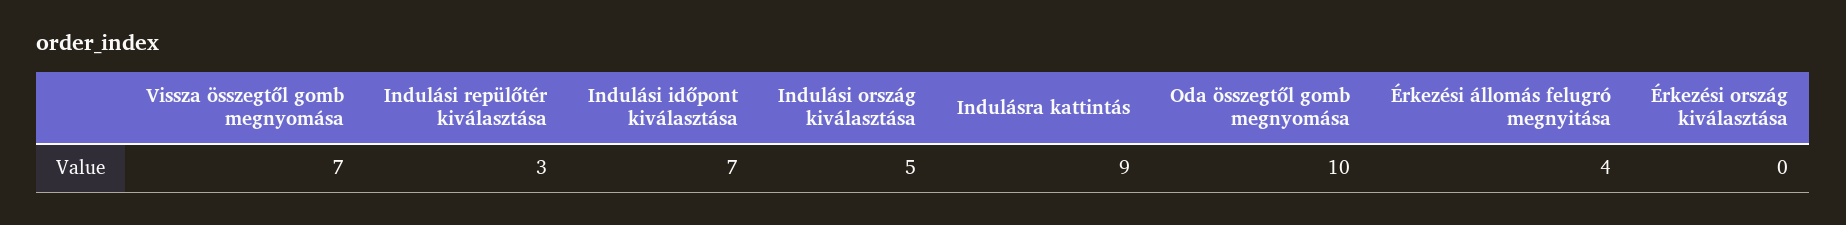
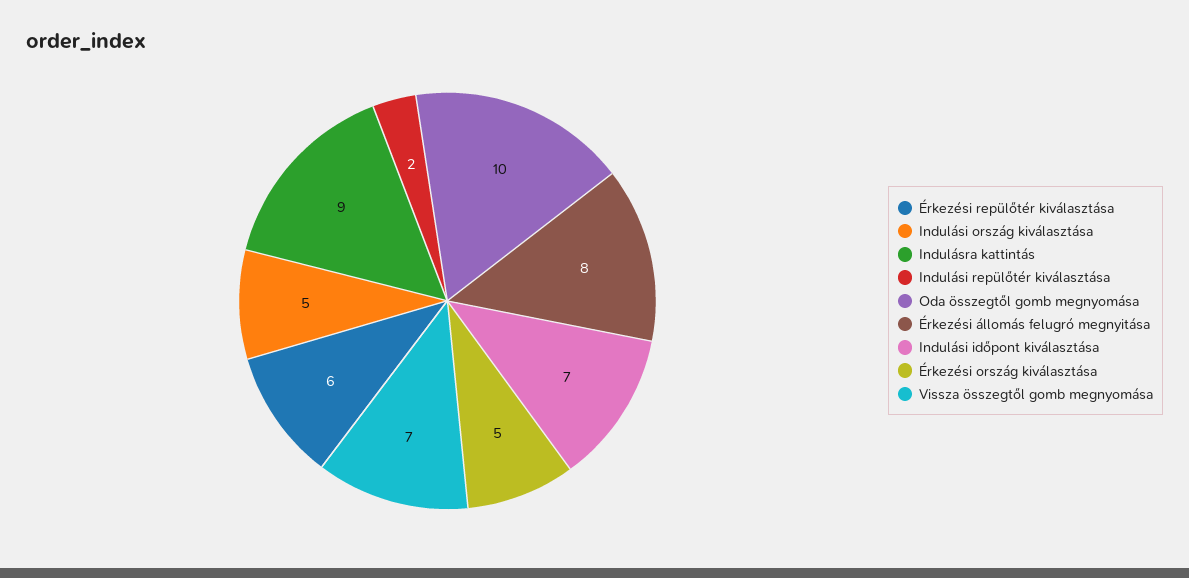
Indulási repülőtér kiválasztása: 3 -> 2
Érkezési állomás felugró megnyitása: 4 -> 8
Érkezési ország kiválasztása: 0 -> 5
Érkezési repülőtér kiválasztása: none -> 6

